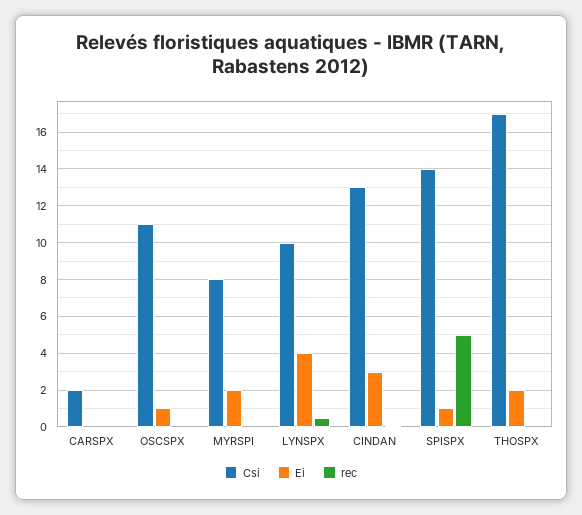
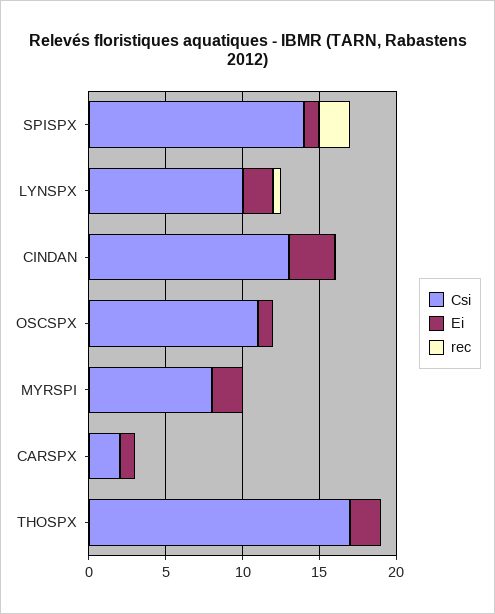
Ei, CARSPX: 0 -> 1
Ei, LYNSPX: 4 -> 2
rec, SPISPX: 5 -> 2

